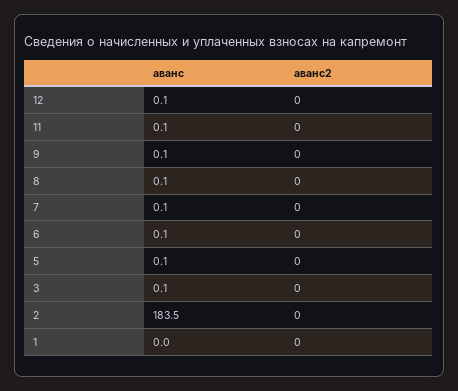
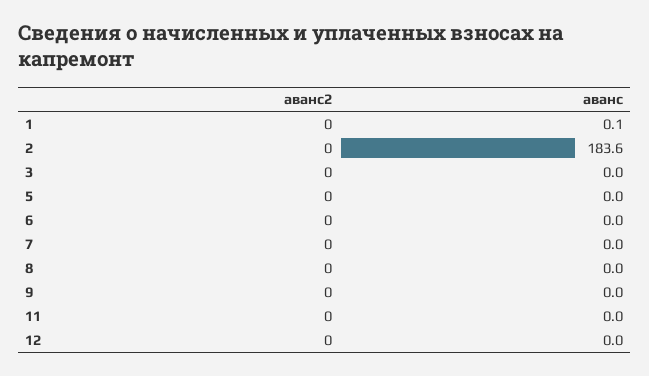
аванс, 12: 0.1 -> 0
аванс, 11: 0.1 -> 0
аванс, 9: 0.1 -> 0
аванс, 8: 0.1 -> 0
аванс, 7: 0.1 -> 0
аванс, 6: 0.1 -> 0
аванс, 5: 0.1 -> 0
аванс, 3: 0.1 -> 0
аванс, 2: 183.5 -> 183.6
аванс, 1: 0 -> 0.1

